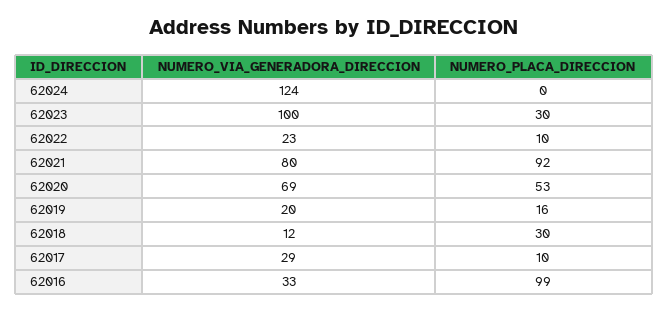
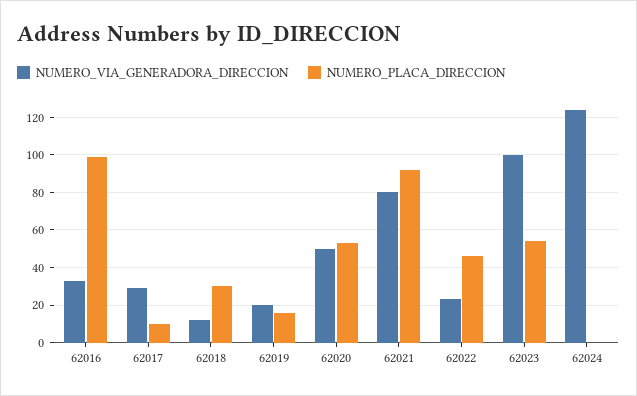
NUMERO_PLACA_DIRECCION, 62023: 30 -> 55
NUMERO_PLACA_DIRECCION, 62022: 10 -> 45
NUMERO_VIA_GENERADORA_DIRECCION, 62020: 69 -> 50

